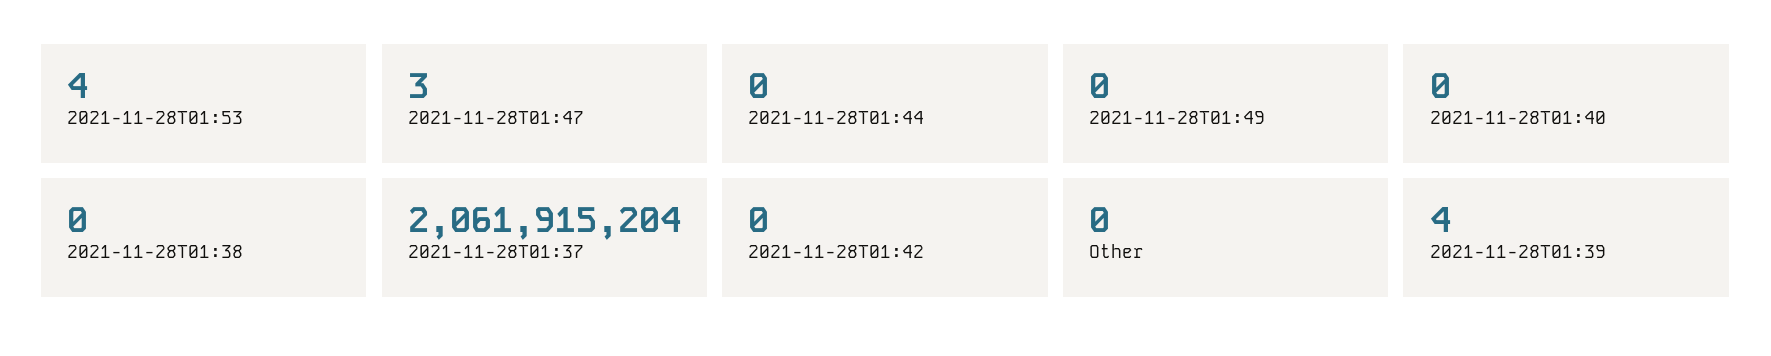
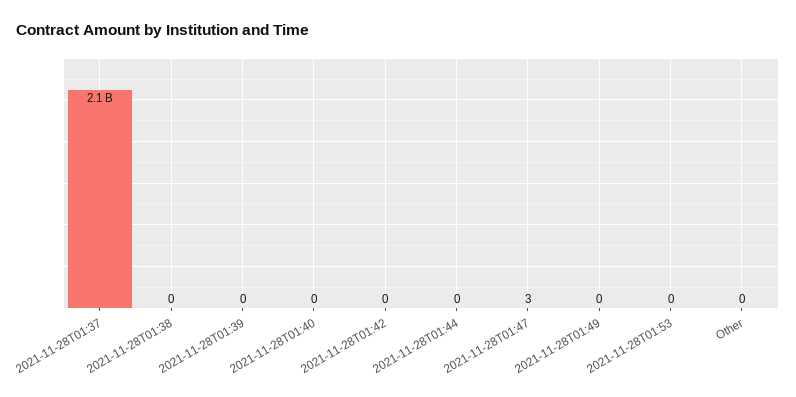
2021-11-28T01:53: 4 -> 0
2021-11-28T01:39: 4 -> 0

